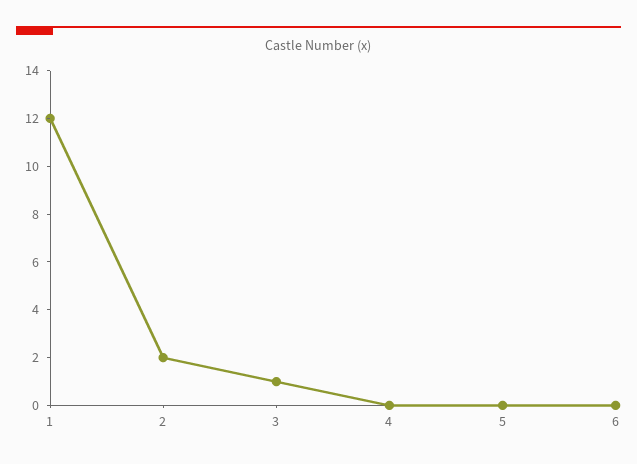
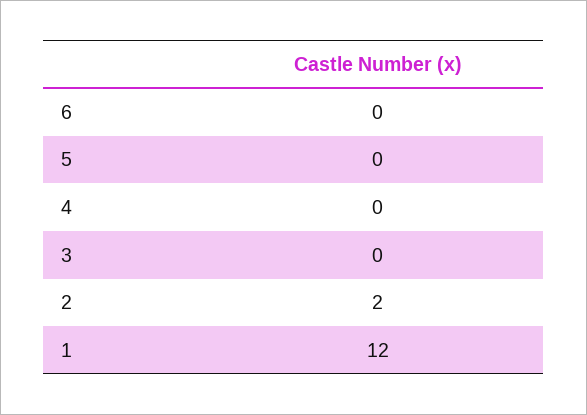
3: 1 -> 0

